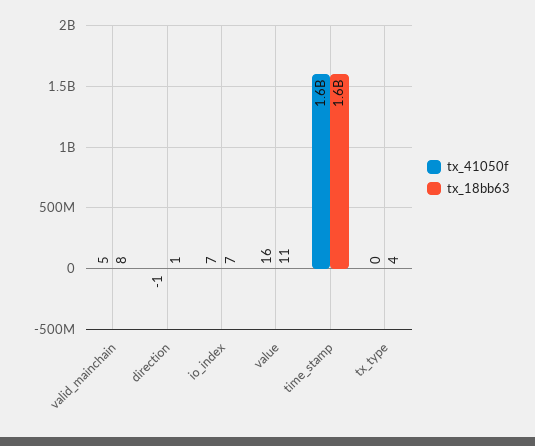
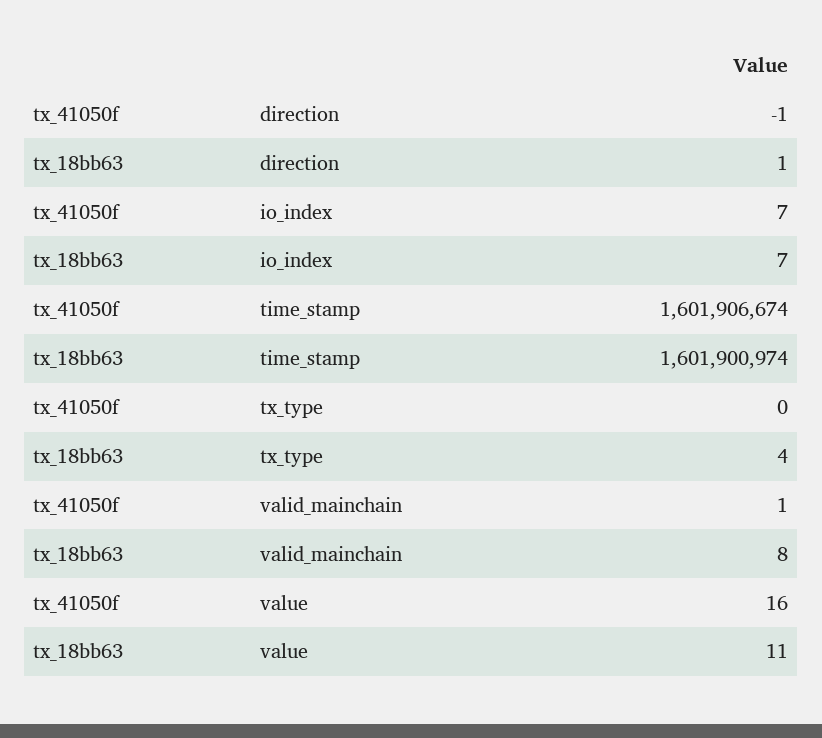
tx_41050f, valid_mainchain: 5 -> 1

